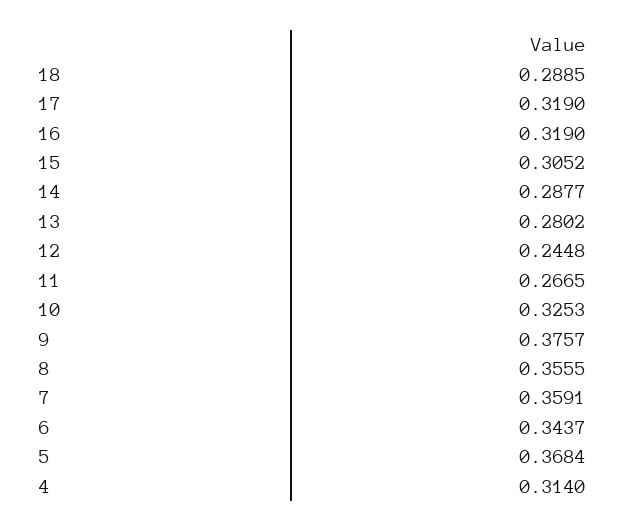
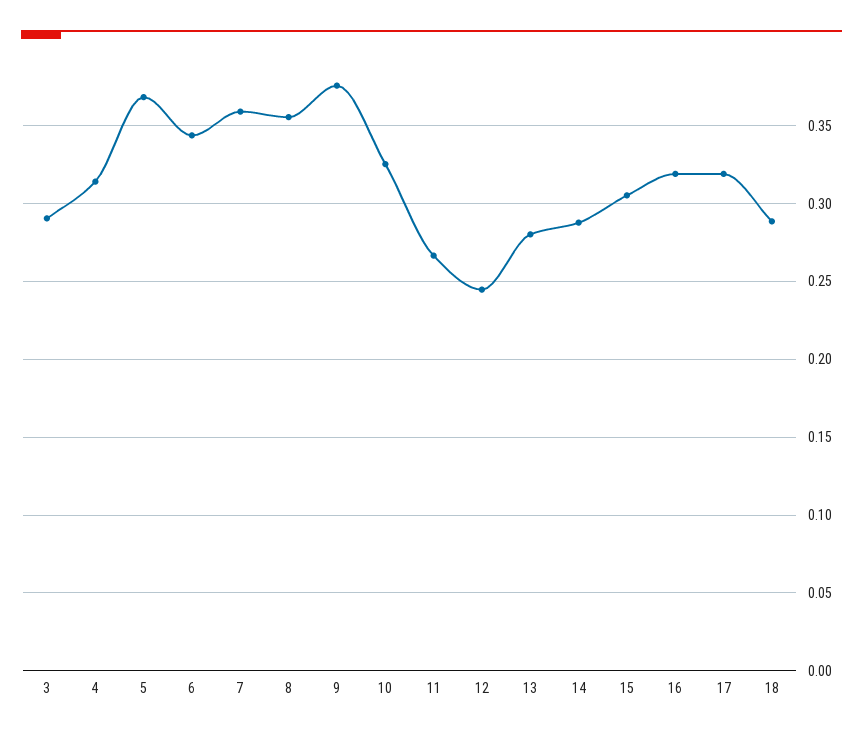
3: none -> 0.29

